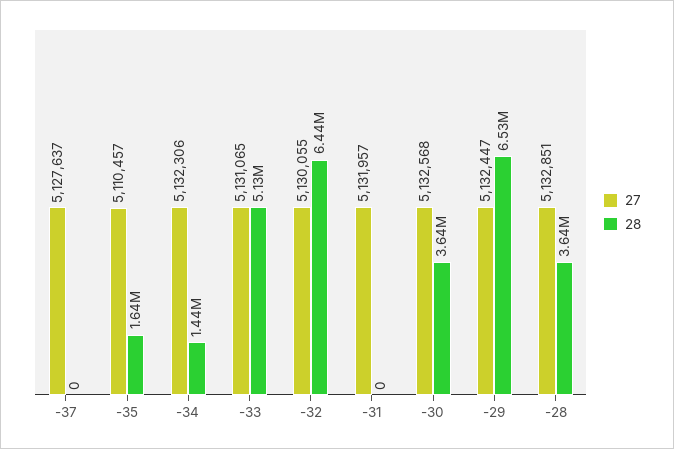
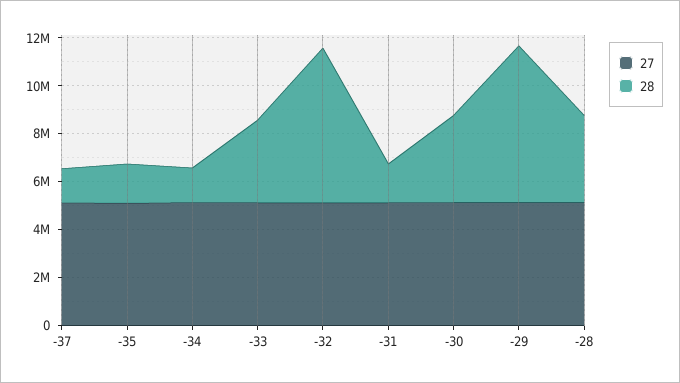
28, -37: 0 -> 1500000
28, -33: 5130000 -> 3500000
28, -31: 0 -> 1500000

